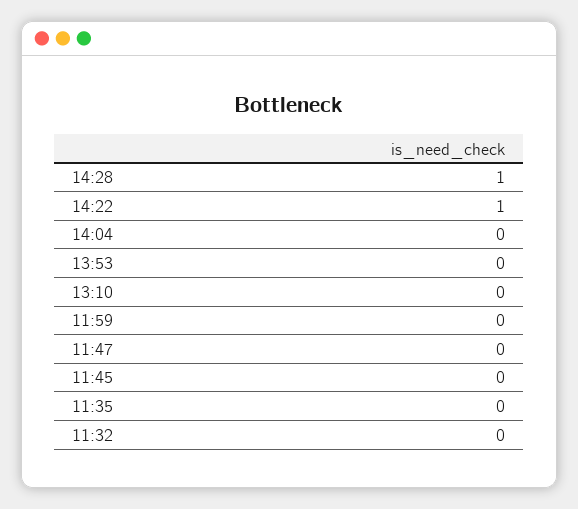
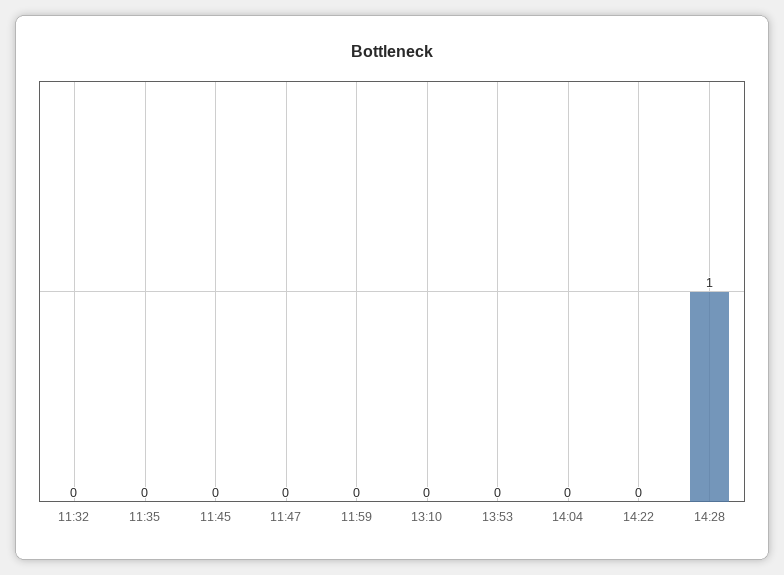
14:22: 1 -> 0

